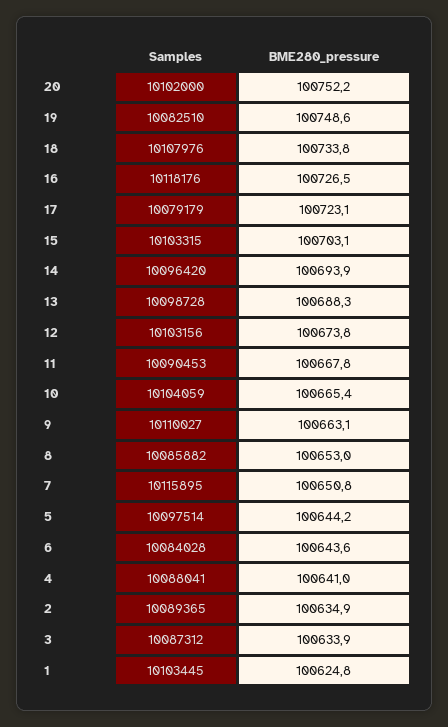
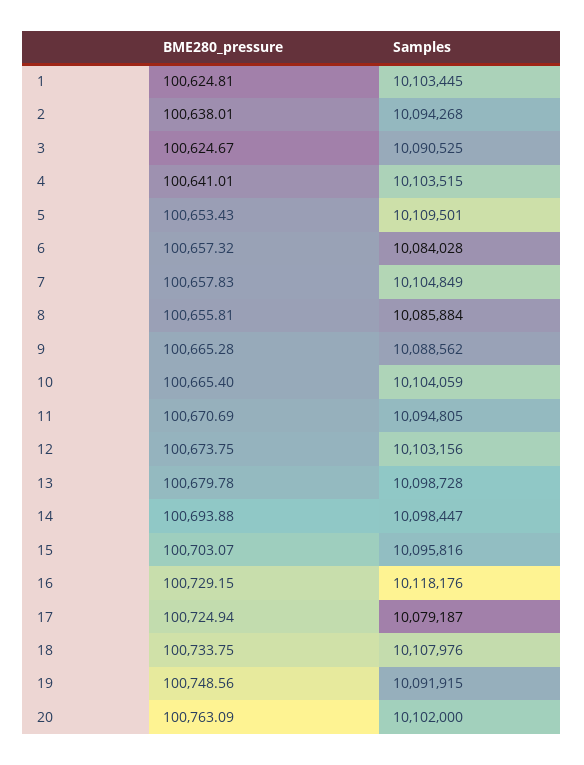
BME280_pressure, 20: 100752.2 -> 100763.09
Samples, 19: 10082510 -> 10091915
BME280_pressure, 16: 100726.5 -> 100729.15
Samples, 17: 10079179 -> 10079187
BME280_pressure, 17: 100723.1 -> 100724.94
Samples, 15: 10103315 -> 10095816
Samples, 14: 10096420 -> 10098447
BME280_pressure, 13: 100688.3 -> 100679.78
Samples, 11: 10090453 -> 10094805
BME280_pressure, 11: 100667.8 -> 100670.69
Samples, 9: 10110027 -> 10088562
BME280_pressure, 9: 100663.1 -> 100665.28
Samples, 8: 10085882 -> 10085884
BME280_pressure, 8: 100653 -> 100655.81
Samples, 7: 10115895 -> 10104849
BME280_pressure, 7: 100650.8 -> 100657.83
Samples, 5: 10097514 -> 10109501
BME280_pressure, 5: 100644.2 -> 100653.43
BME280_pressure, 6: 100643.6 -> 100657.32
Samples, 4: 10088041 -> 10103515
Samples, 2: 10089365 -> 10094268
BME280_pressure, 2: 100634.9 -> 100638.01
Samples, 3: 10087312 -> 10090525
BME280_pressure, 3: 100633.9 -> 100624.67

